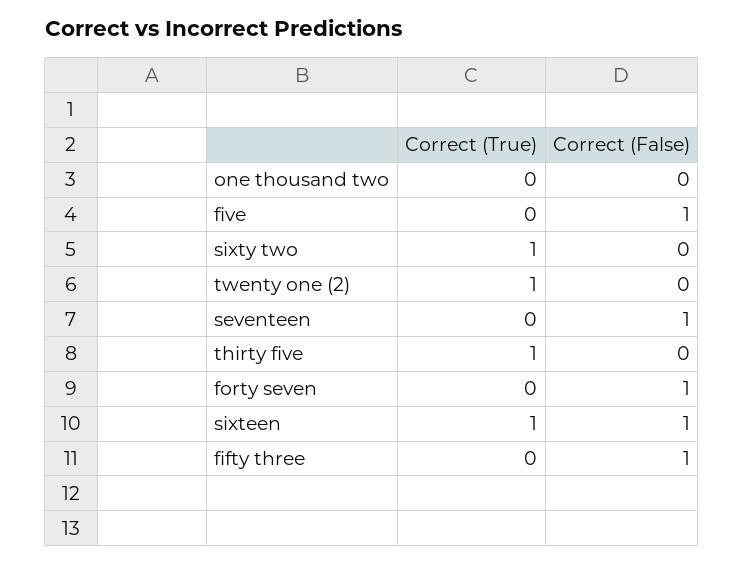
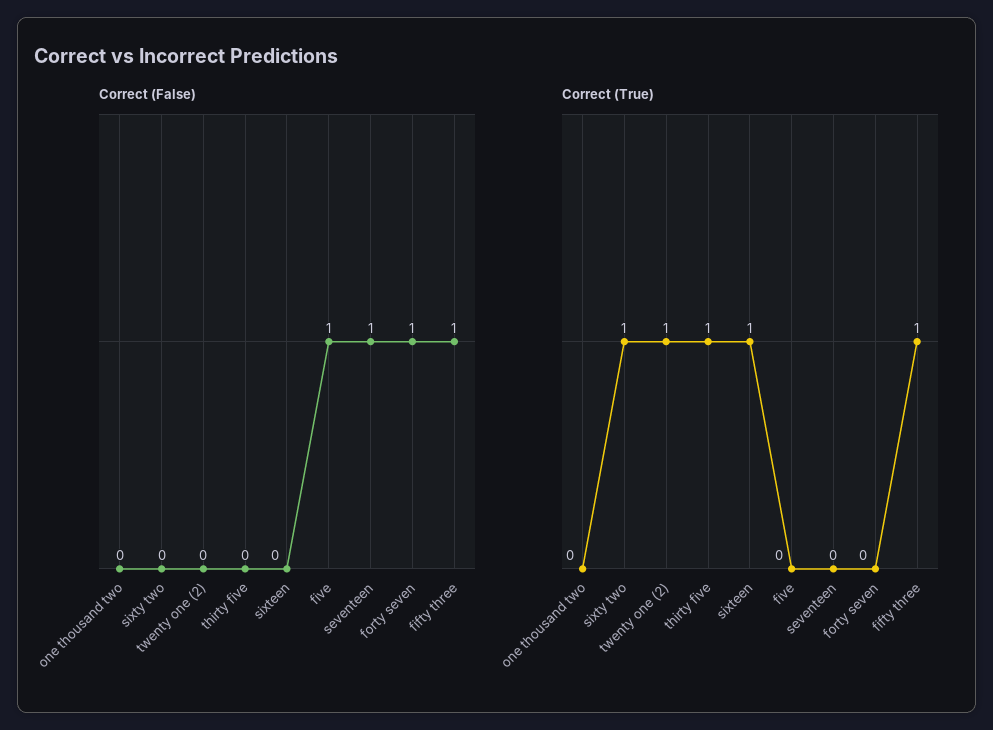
Correct (False), sixteen: 1 -> 0
Correct (True), fifty three: 0 -> 1

